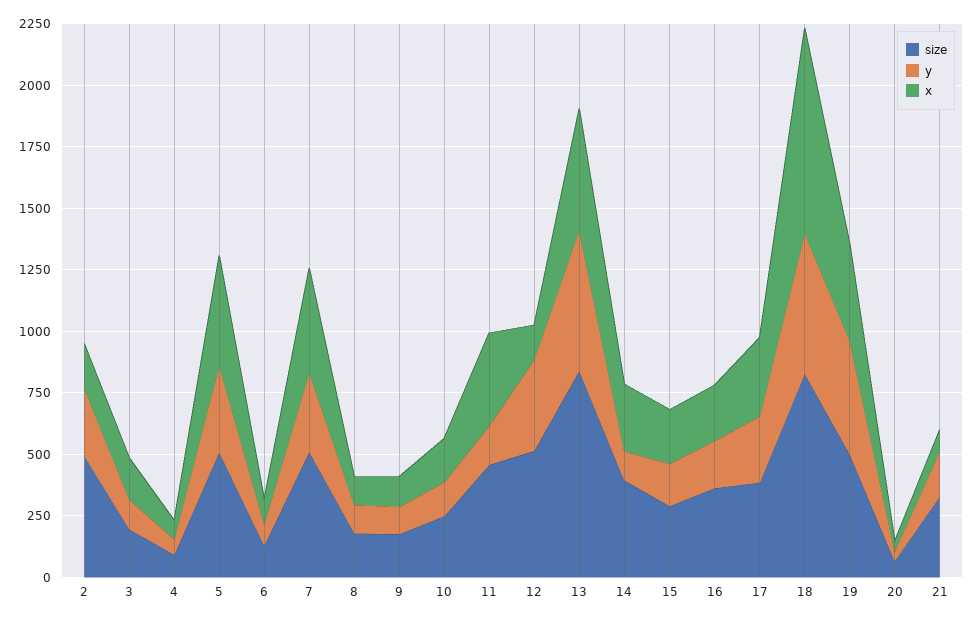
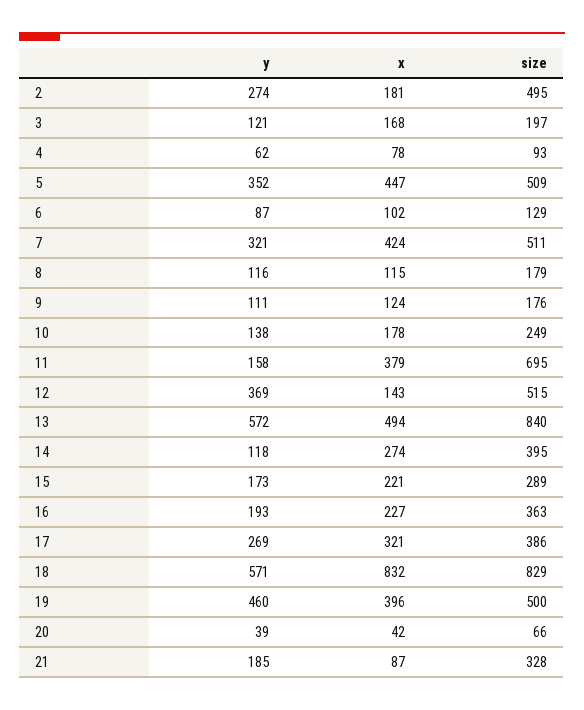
size, 11: 450 -> 695

